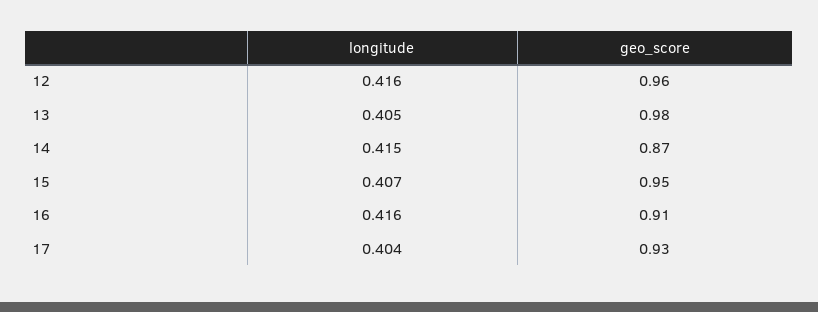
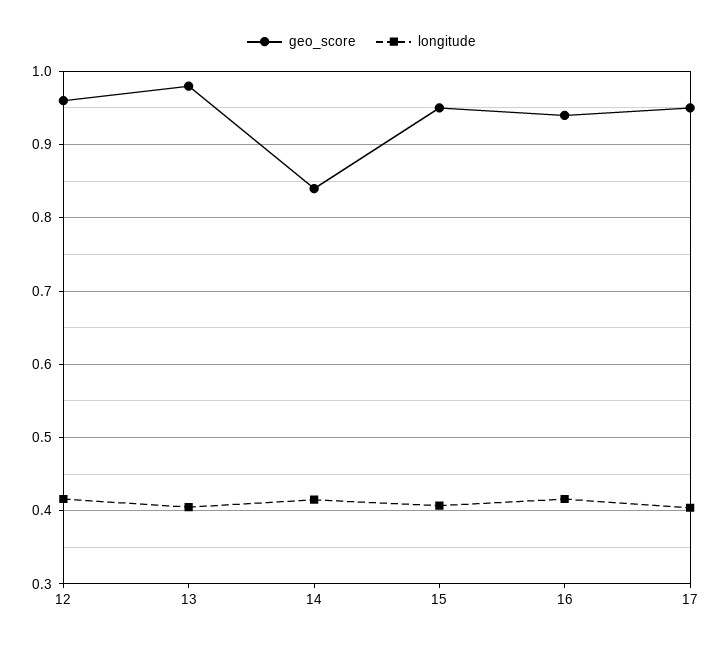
geo_score, 14: 0.87 -> 0.84
geo_score, 16: 0.91 -> 0.94
geo_score, 17: 0.93 -> 0.95

